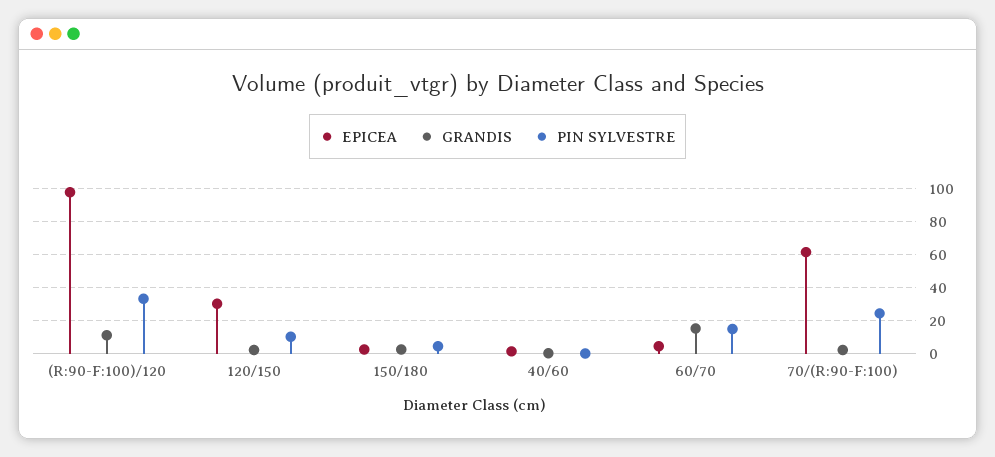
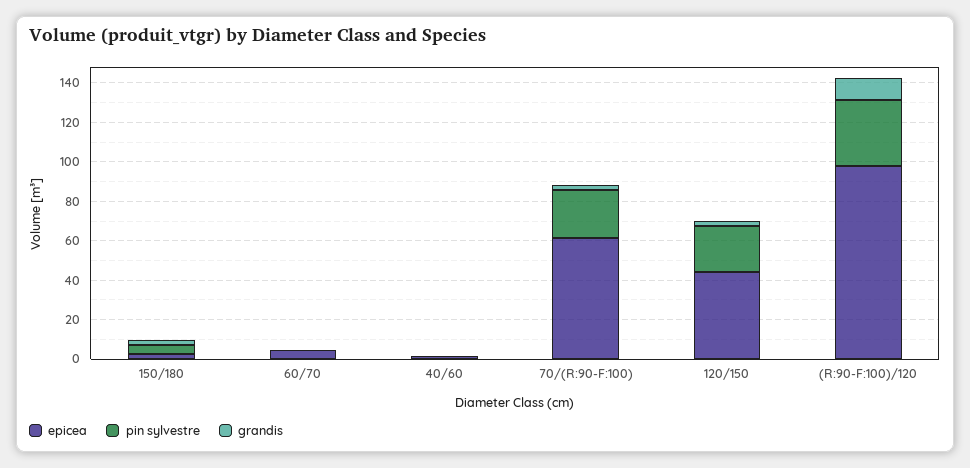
EPICEA, 120/150: 30 -> 45
PIN SYLVESTRE, 120/150: 10 -> 25
GRANDIS, 60/70: 15 -> 0
PIN SYLVESTRE, 60/70: 15 -> 0

